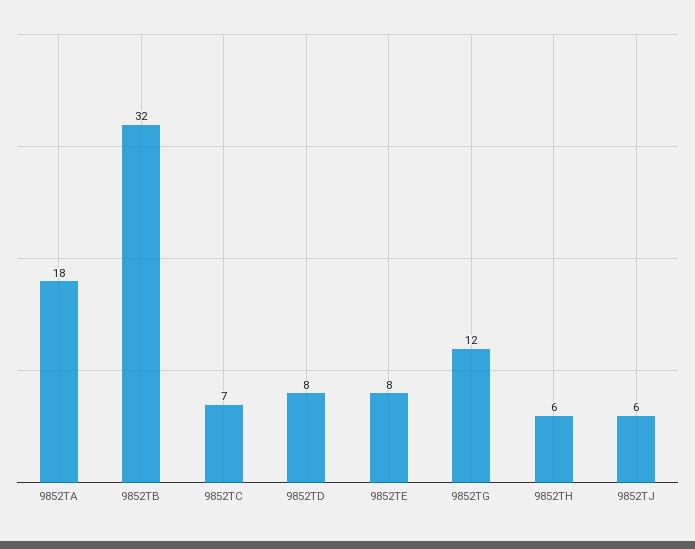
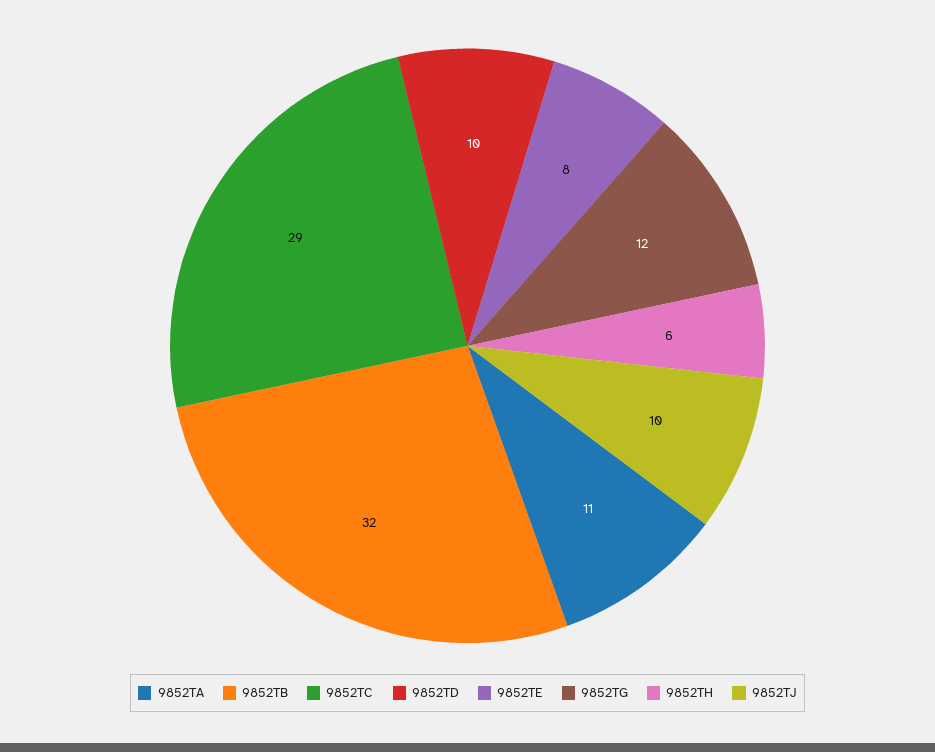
9852TA: 18 -> 11
9852TC: 7 -> 29
9852TD: 8 -> 10
9852TJ: 6 -> 10

